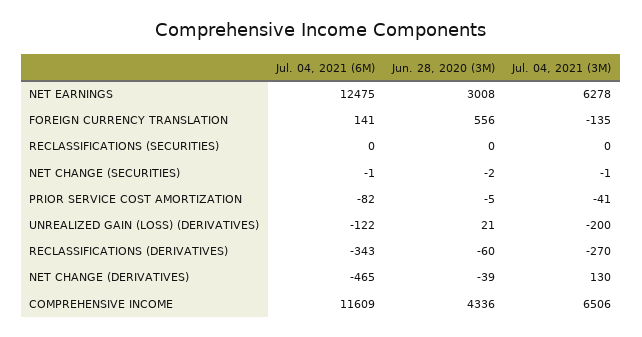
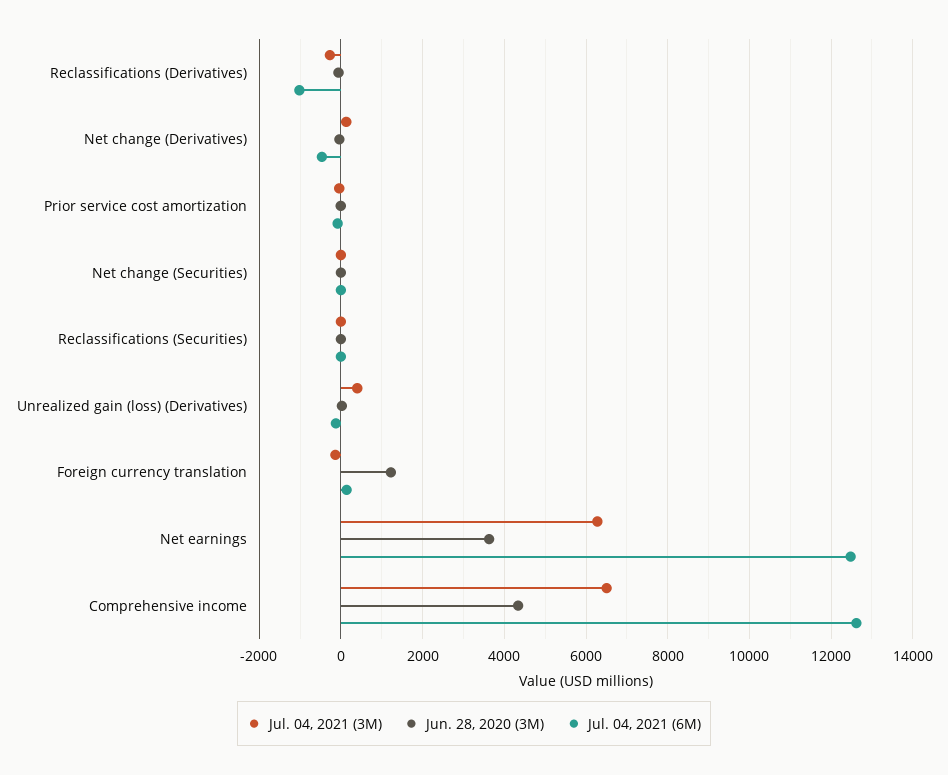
Jun. 28, 2020 (3M), NET EARNINGS: 3008 -> 3600
Jun. 28, 2020 (3M), FOREIGN CURRENCY TRANSLATION: 556 -> 1200
Jul. 04, 2021 (3M), UNREALIZED GAIN (LOSS) (DERIVATIVES): -200 -> 400
Jul. 04, 2021 (6M), RECLASSIFICATIONS (DERIVATIVES): -343 -> -1000
Jul. 04, 2021 (6M), COMPREHENSIVE INCOME: 11609 -> 12600

